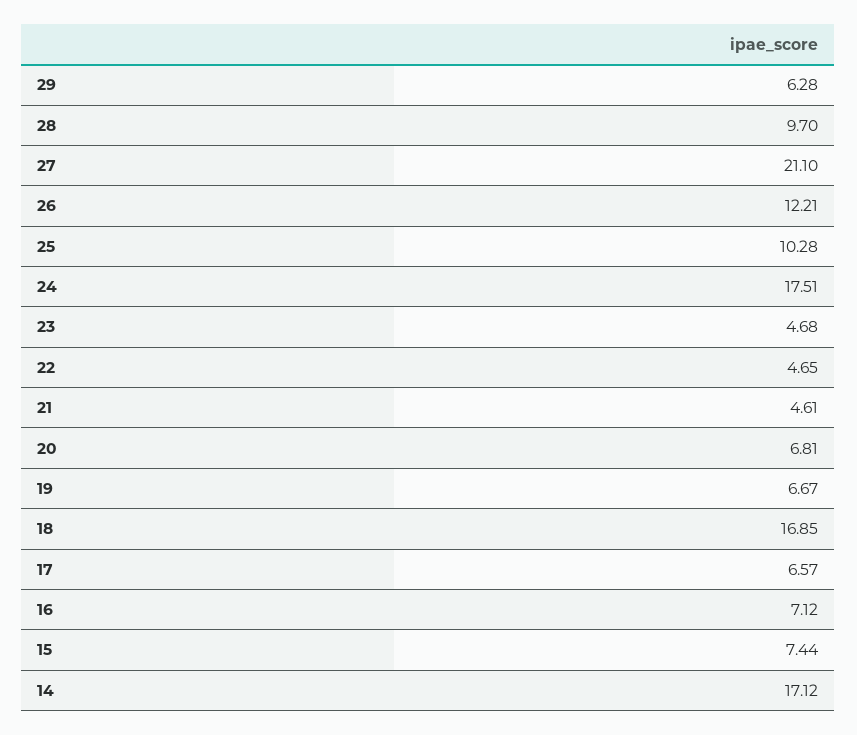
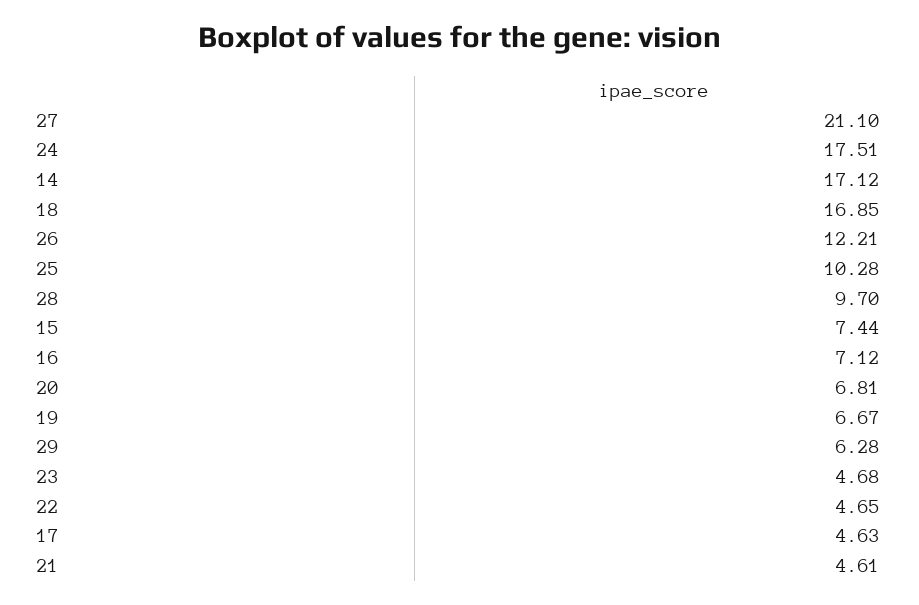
17: 6.57 -> 4.63

